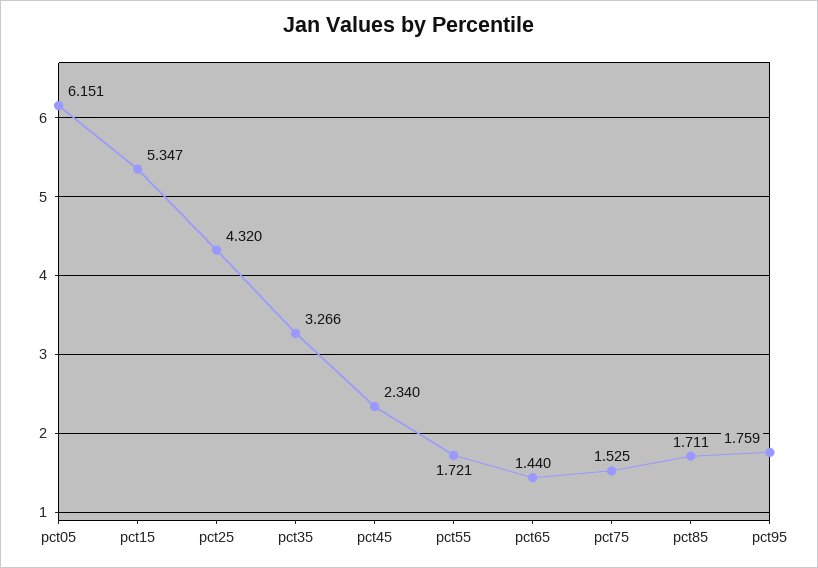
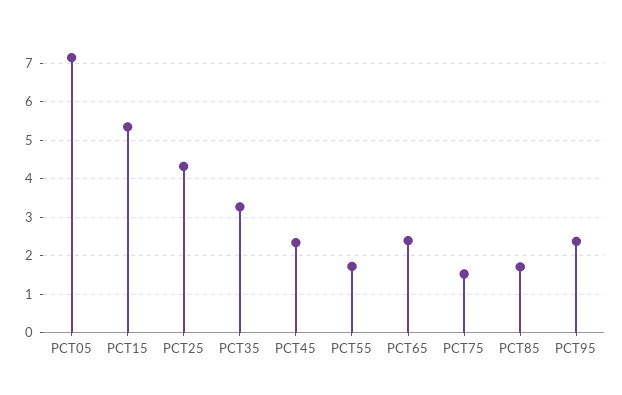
pct05: 6.151 -> 7.2
pct65: 1.44 -> 2.4
pct95: 1.759 -> 2.4

